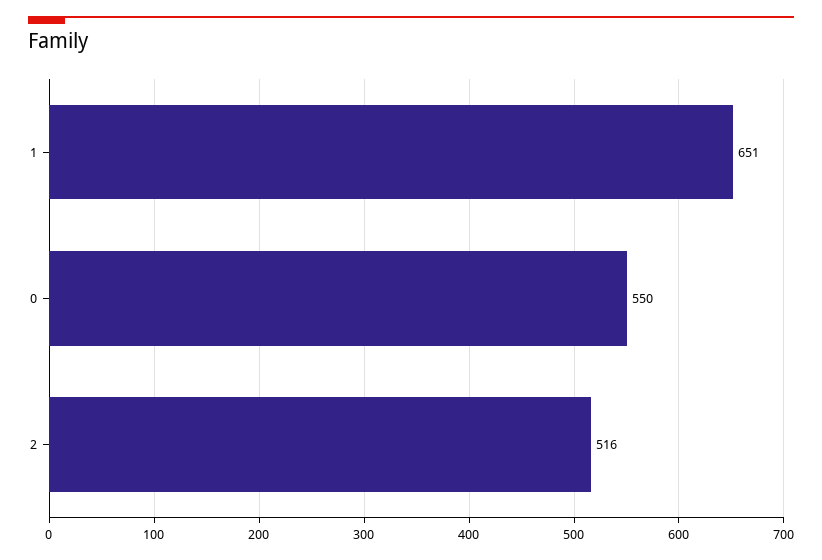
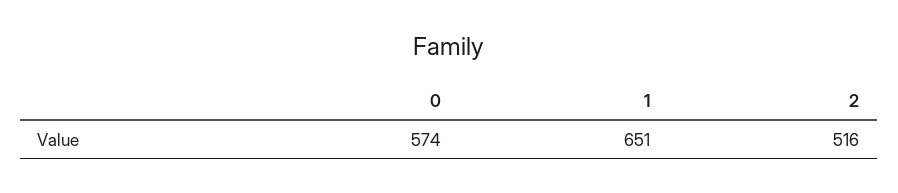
0: 550 -> 574

